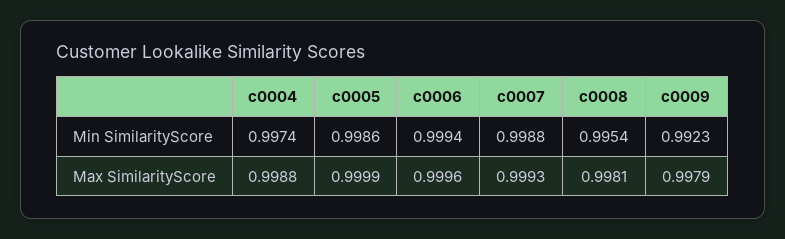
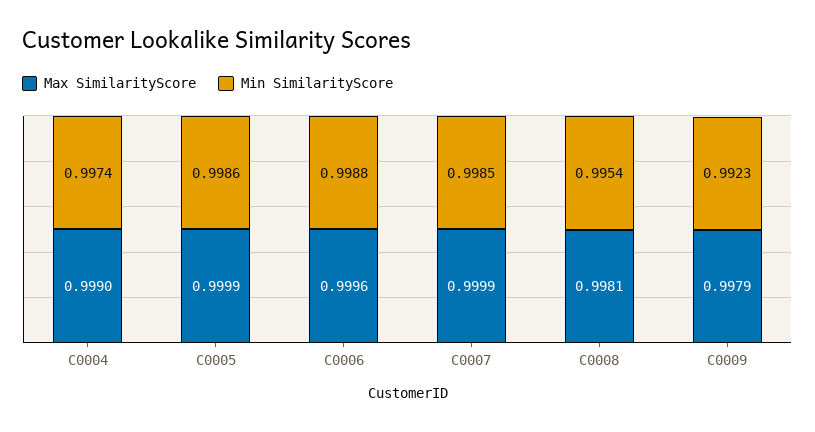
Min SimilarityScore, c0006: 0.9994 -> 0.9988
Min SimilarityScore, c0007: 0.9988 -> 0.9985
Max SimilarityScore, c0004: 0.9988 -> 0.999
Max SimilarityScore, c0007: 0.9993 -> 0.9999

